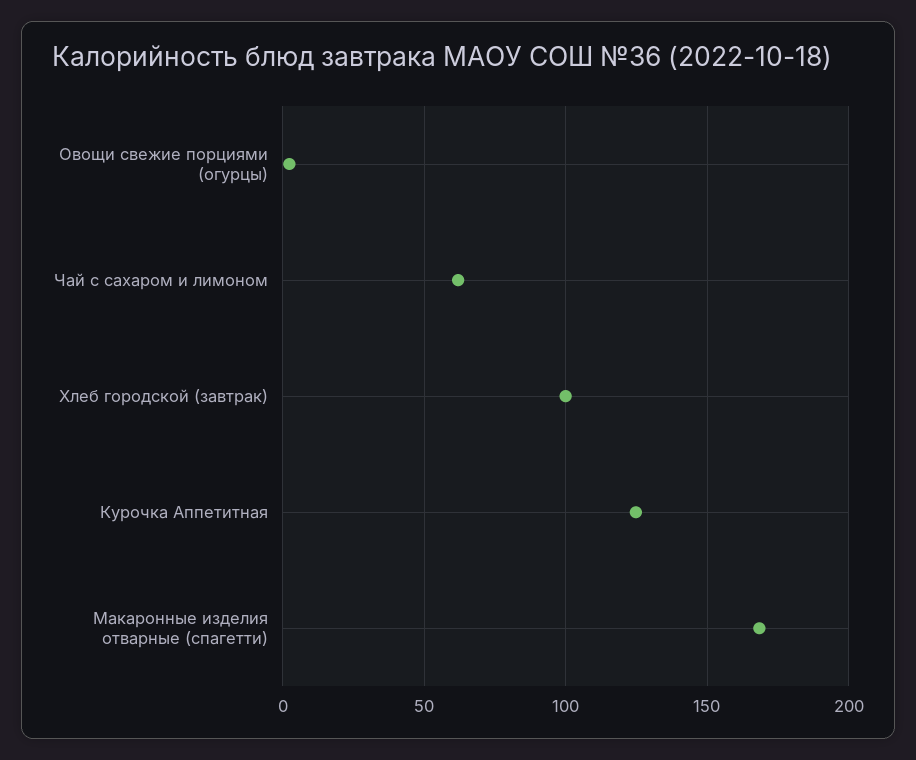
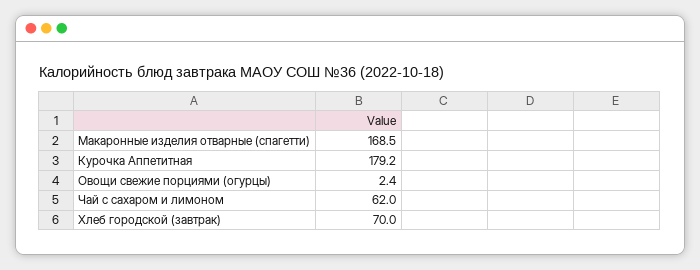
Хлеб городской (завтрак): 100 -> 70
Курочка Аппетитная: 125 -> 179.2

